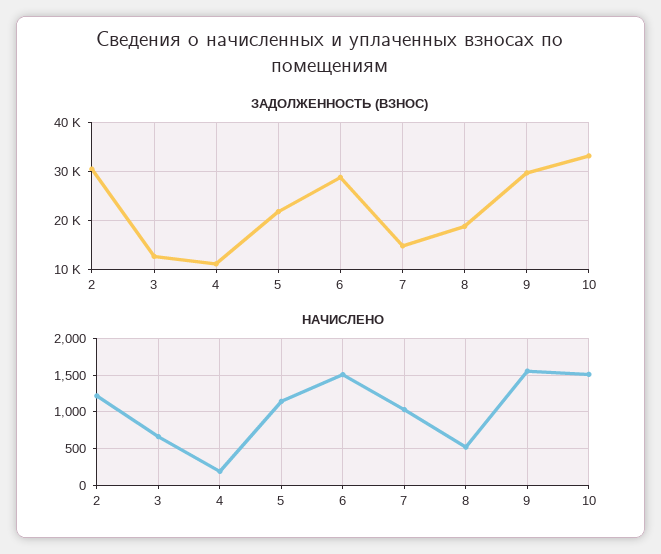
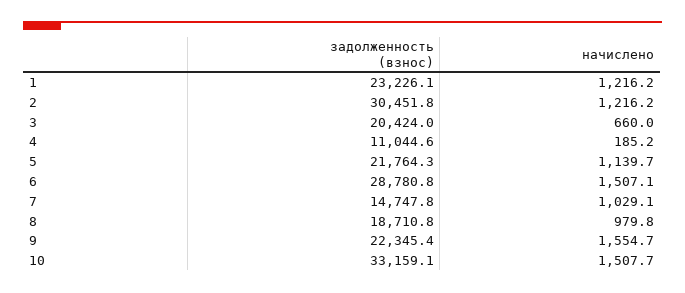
ЗАДОЛЖЕННОСТЬ (ВЗНОС), 3: 12000 -> 20424
ЗАДОЛЖЕННОСТЬ (ВЗНОС), 9: 30000 -> 22345.4
НАЧИСЛЕНО, 8: 500 -> 979.8
ЗАДОЛЖЕННОСТЬ (ВЗНОС), 1: none -> 23226.1
НАЧИСЛЕНО, 1: none -> 1216.2

